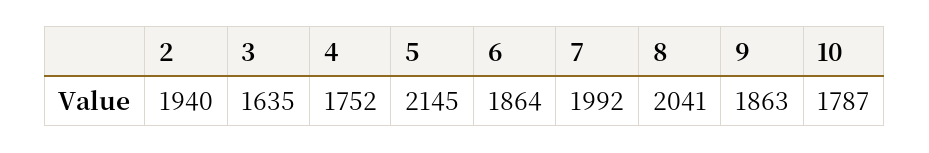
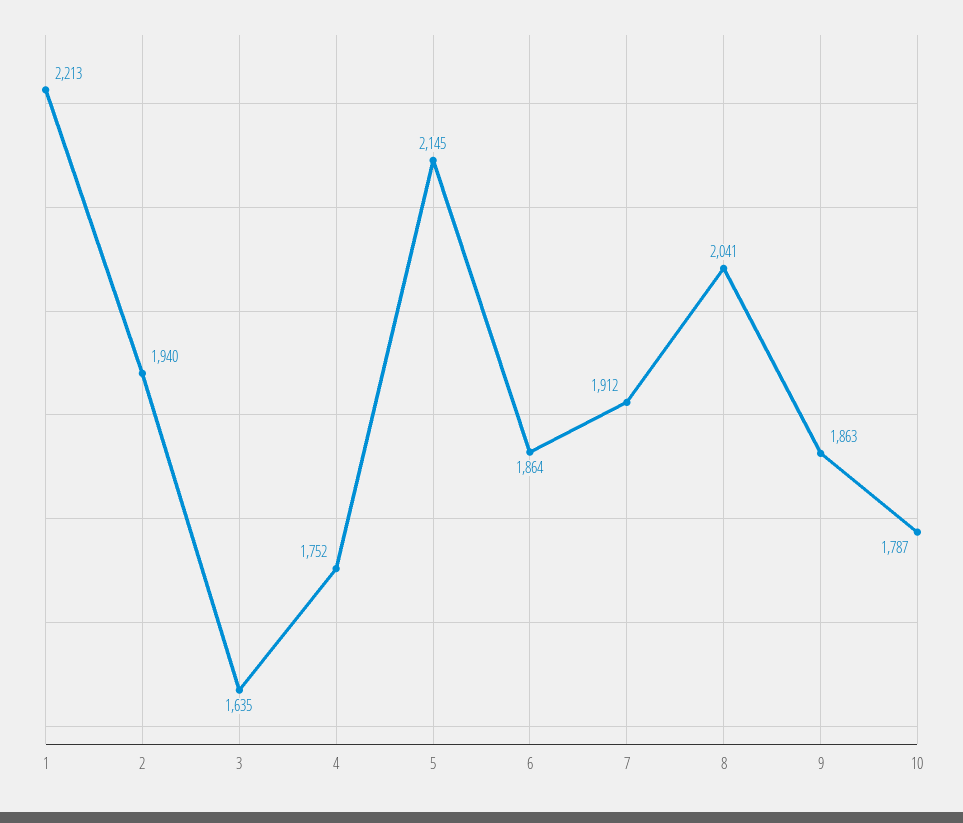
7: 1992 -> 1912
1: none -> 2213

